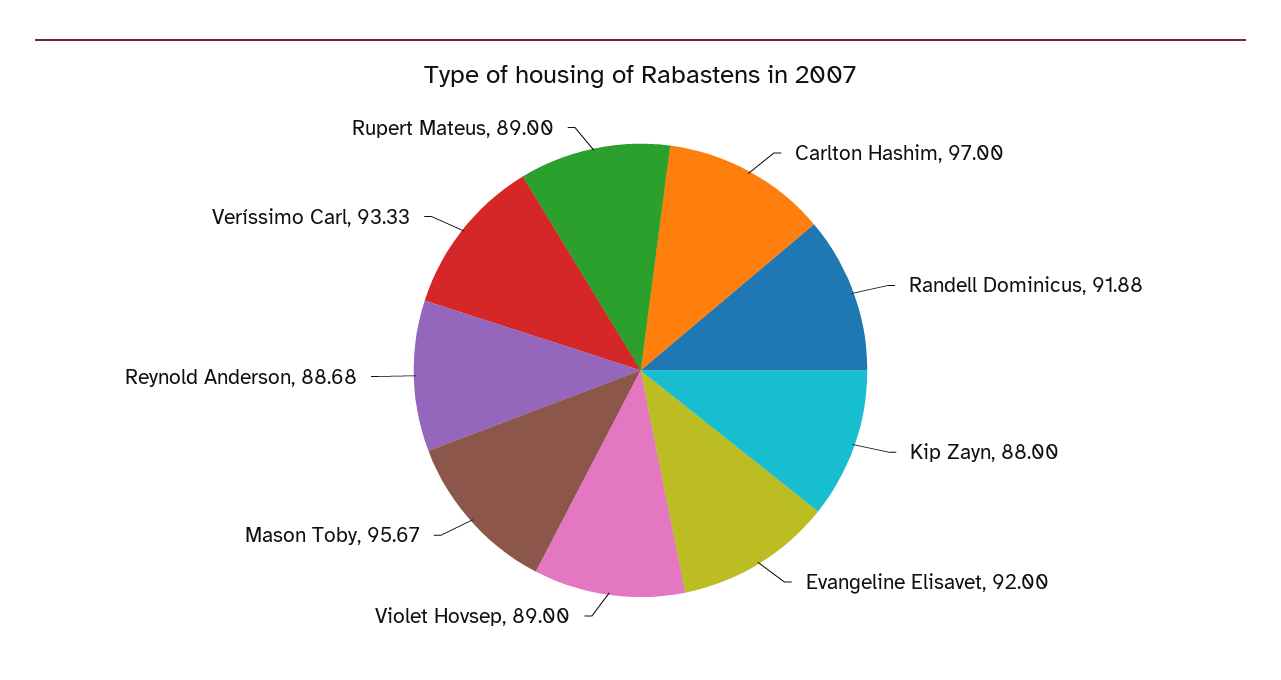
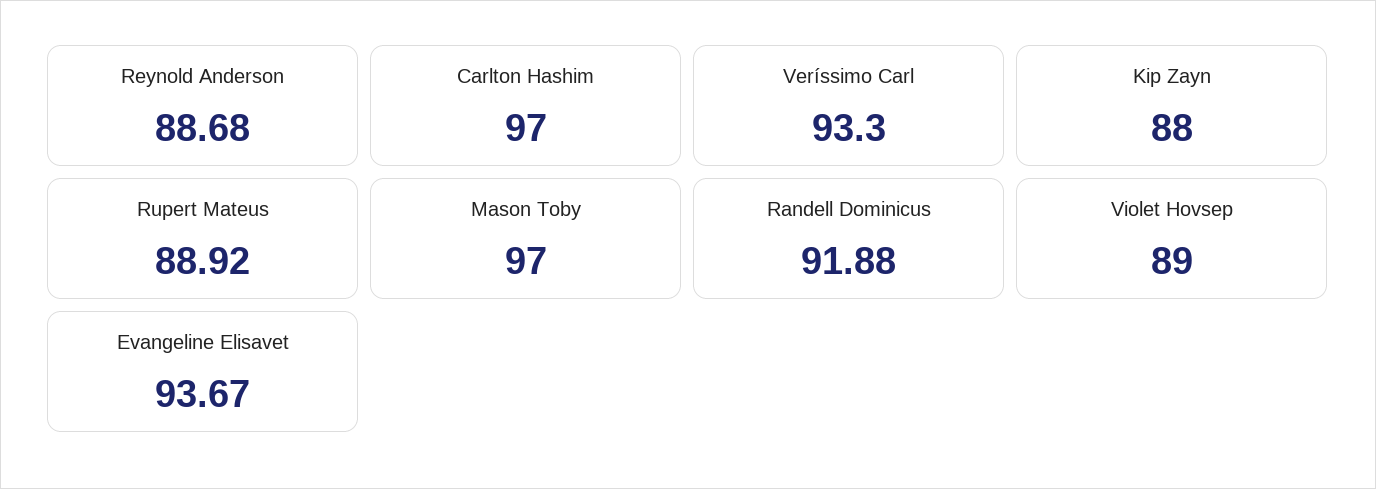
Evangeline Elisavet: 92 -> 93.67
Mason Toby: 95.67 -> 97
Veríssimo Carl: 93.33 -> 93.3
Rupert Mateus: 89 -> 88.92

